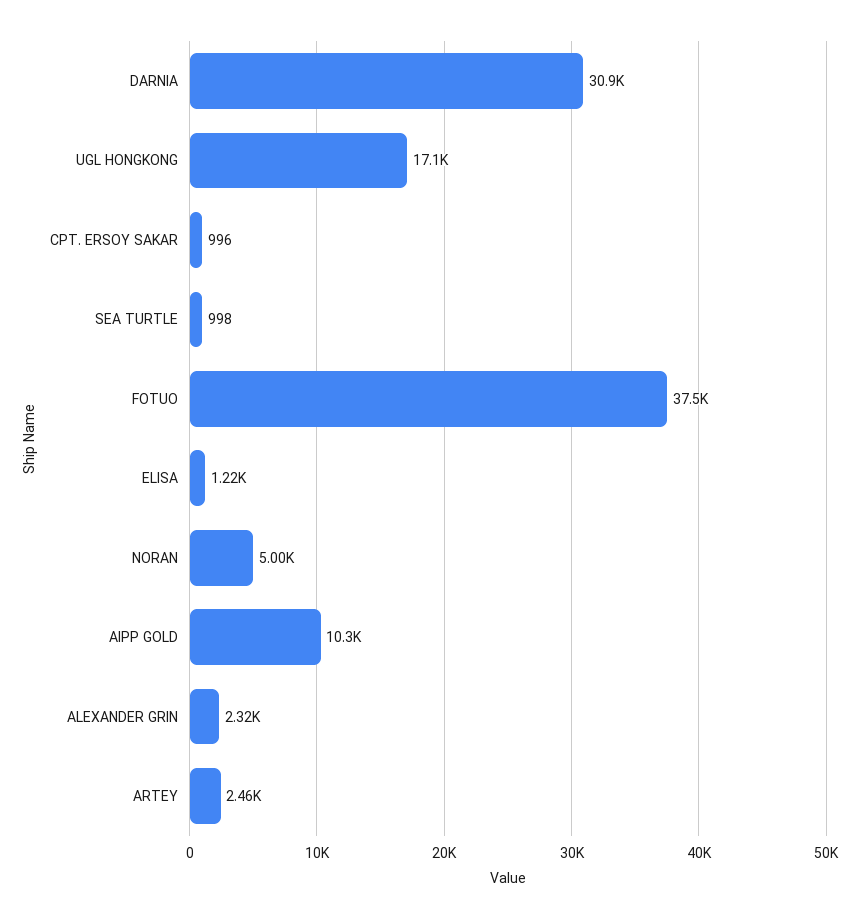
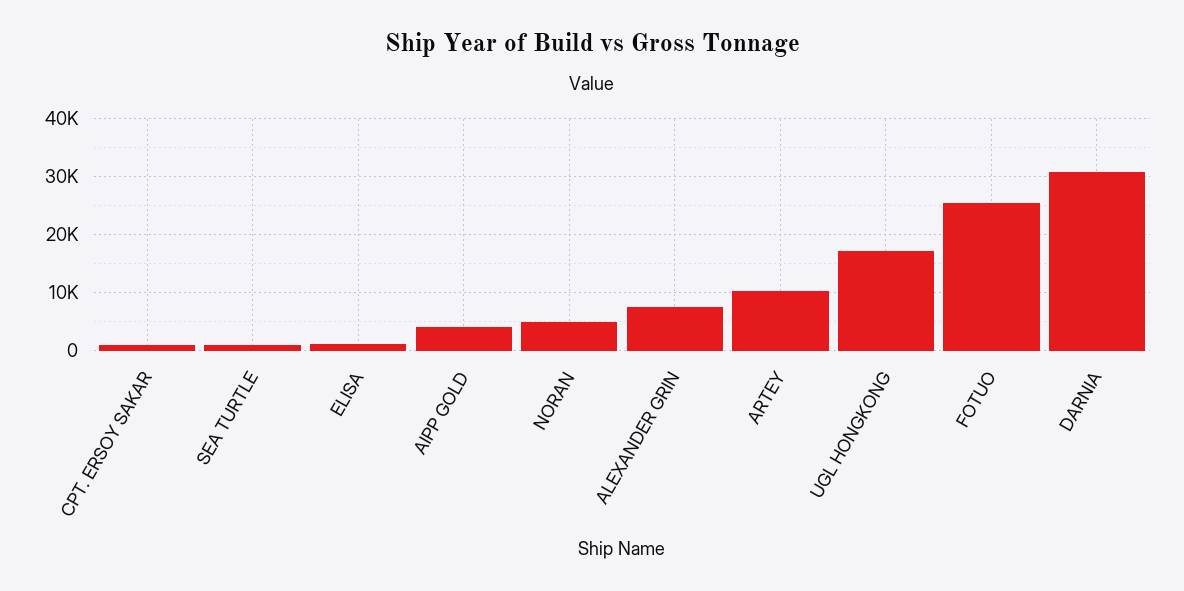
FOTUO: 37500 -> 26000
AIPP GOLD: 10300 -> 4000
ALEXANDER GRIN: 2320 -> 8000
ARTEY: 2460 -> 10000

